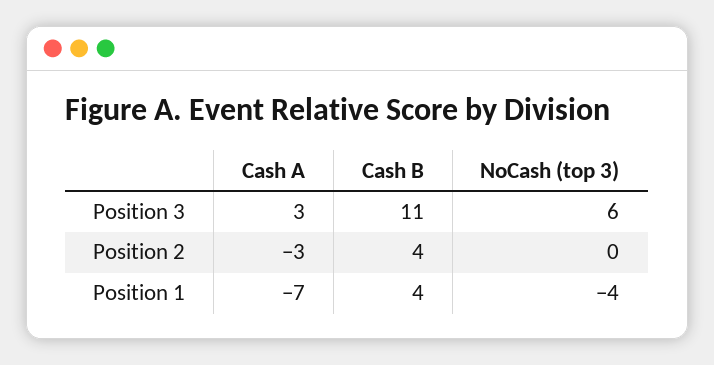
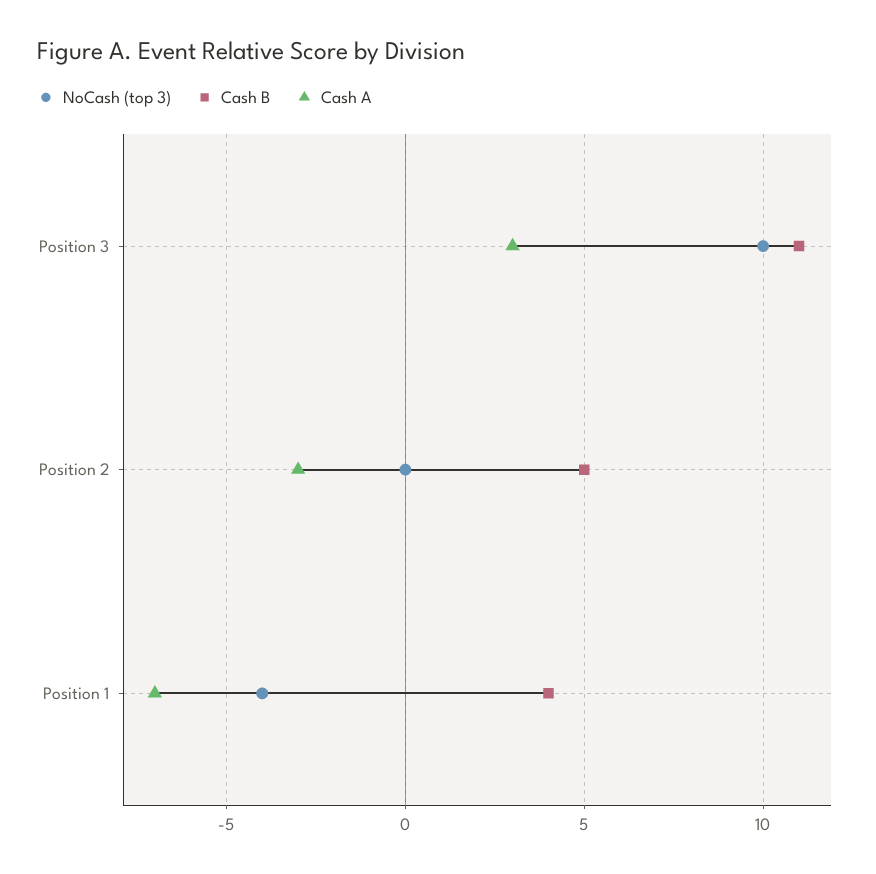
NoCash (top 3), Position 3: 6 -> 10
Cash B, Position 2: 4 -> 5

